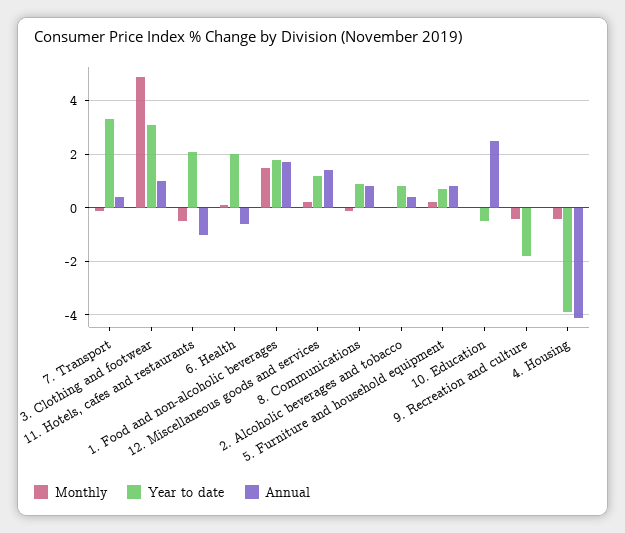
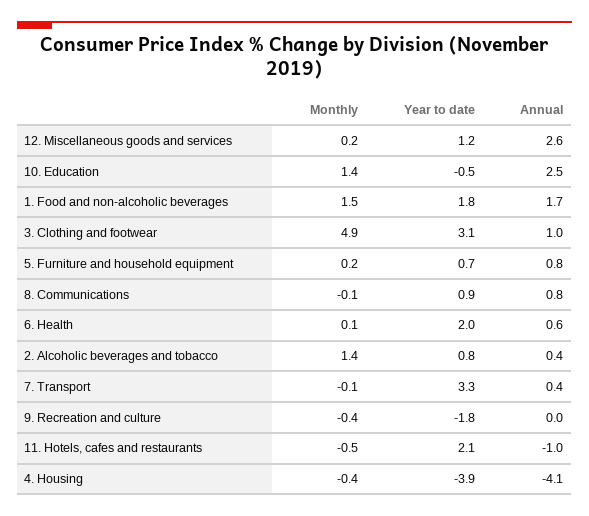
Annual, 6. Health: -0.5 -> 0.6
Annual, 12. Miscellaneous goods and services: 1.5 -> 2.6
Monthly, 2. Alcoholic beverages and tobacco: 0 -> 1.4
Monthly, 10. Education: 0 -> 1.4

